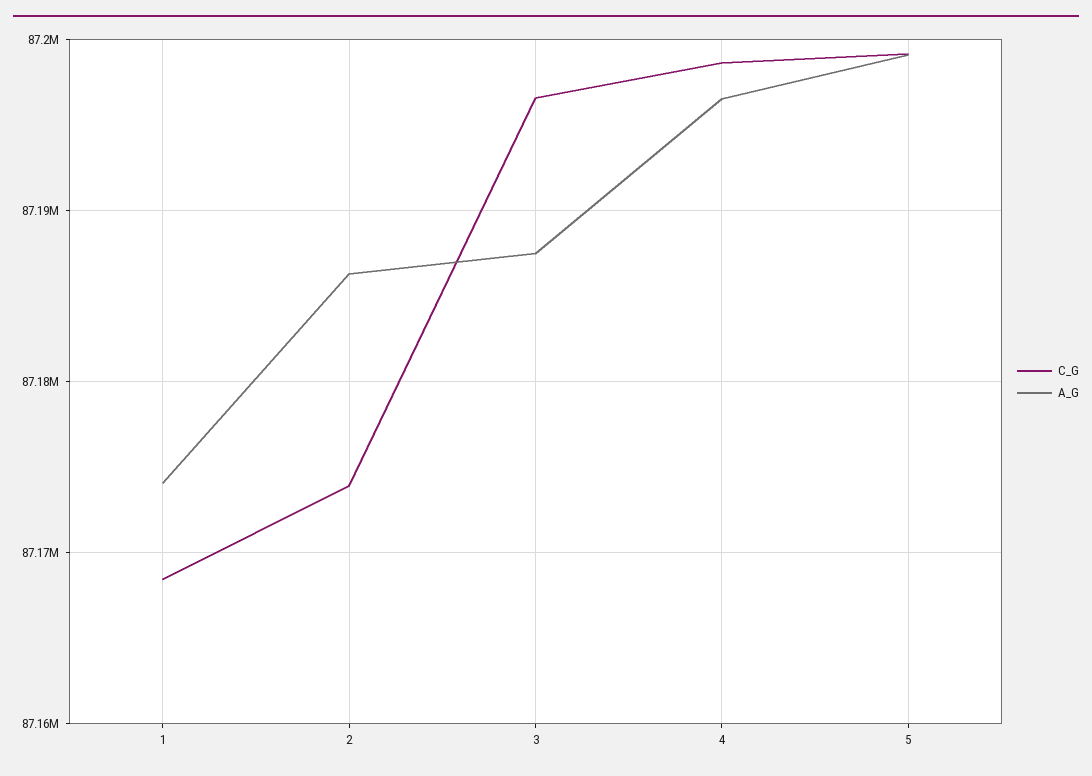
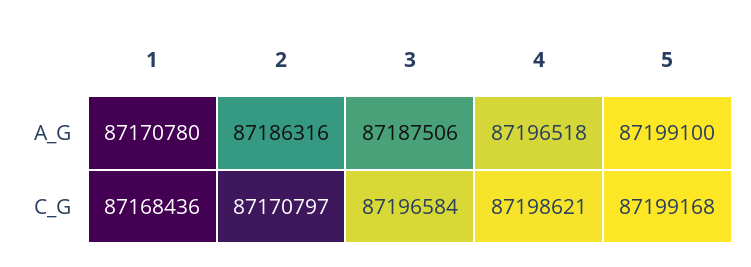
A_G, 1: 87174000 -> 87170780
C_G, 2: 87174000 -> 87170797

